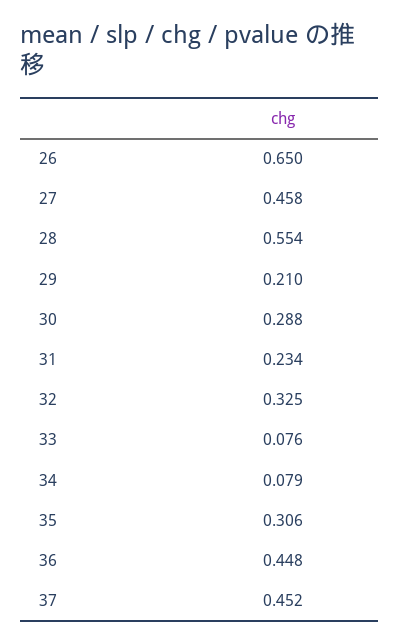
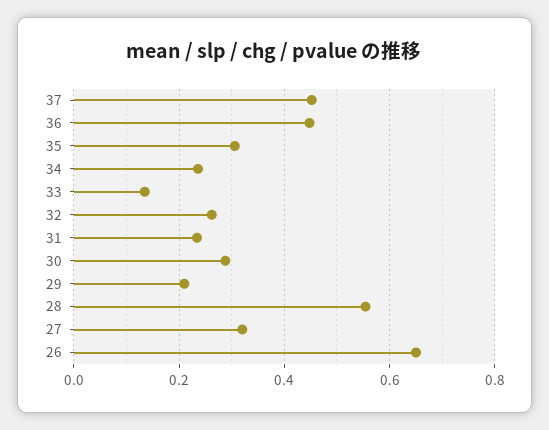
27: 0.458 -> 0.32
32: 0.325 -> 0.26
33: 0.076 -> 0.14
34: 0.079 -> 0.24

